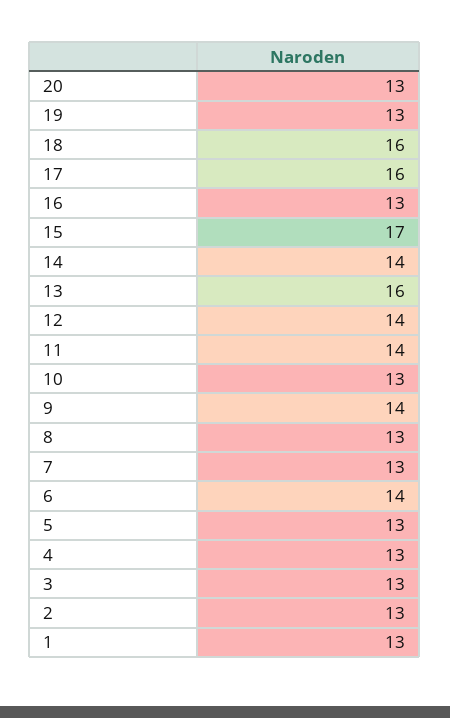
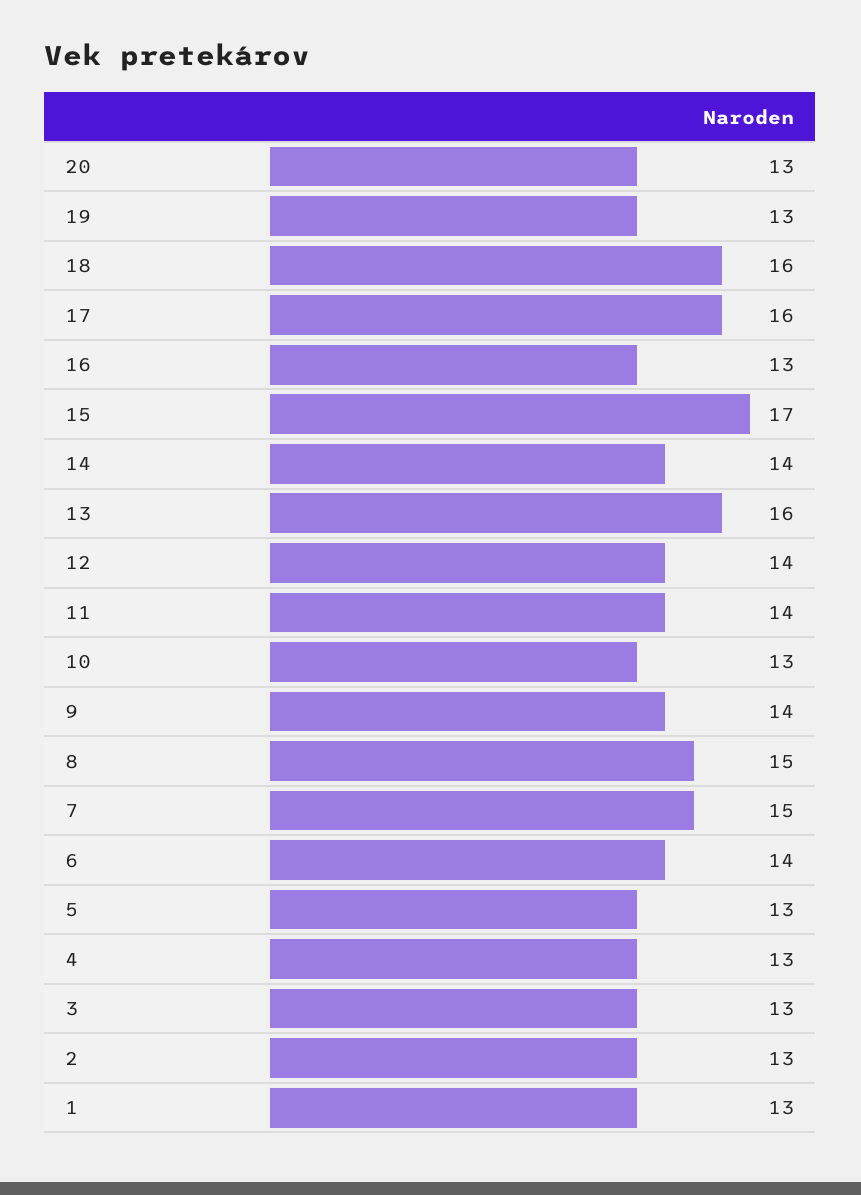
8: 13 -> 15
7: 13 -> 15

